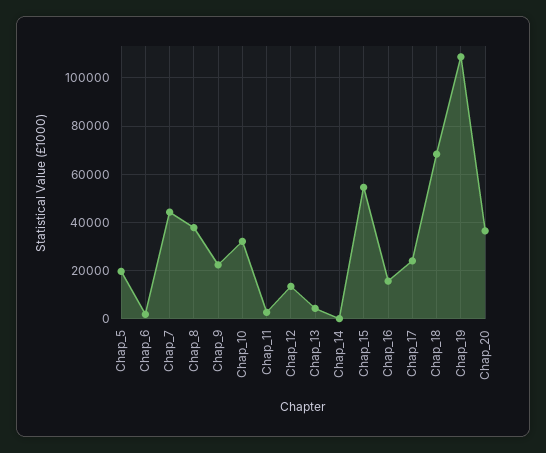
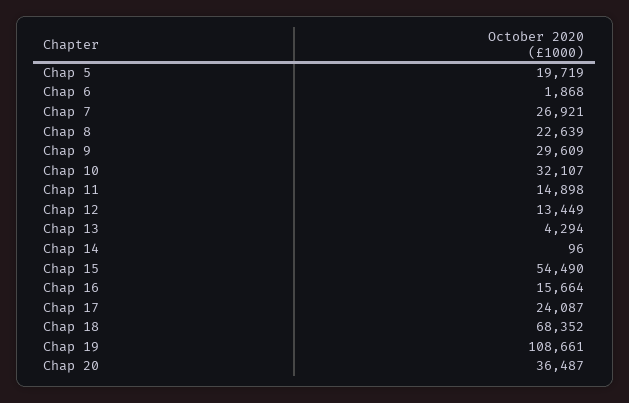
Chap_7: 45000 -> 26921
Chap_8: 37500 -> 22639
Chap_9: 22500 -> 29609
Chap_11: 2500 -> 14898

